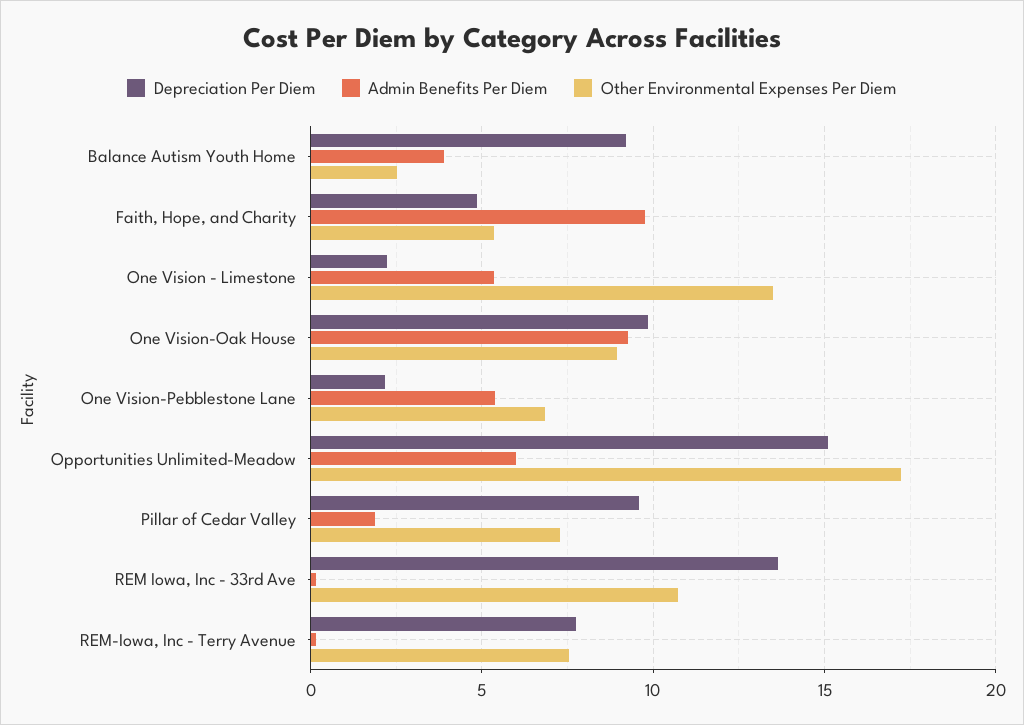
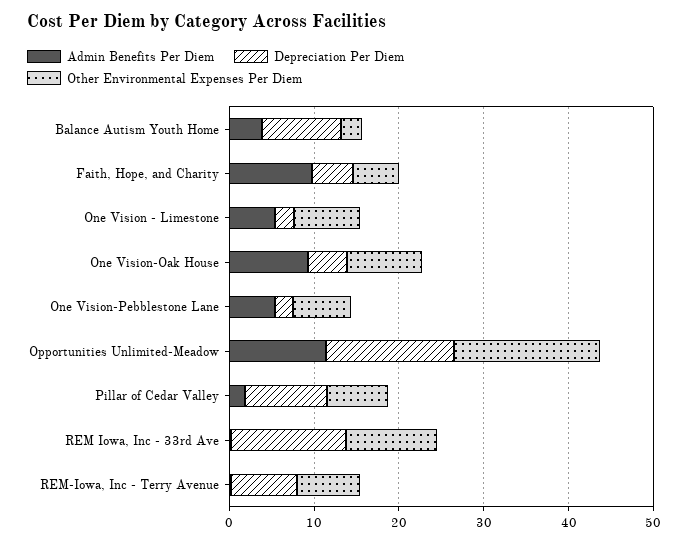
Other Environmental Expenses Per Diem, One Vision - Limestone: 13.5 -> 8
Depreciation Per Diem, One Vision-Oak House: 10 -> 4
Admin Benefits Per Diem, Opportunities Unlimited-Meadow: 6 -> 12

